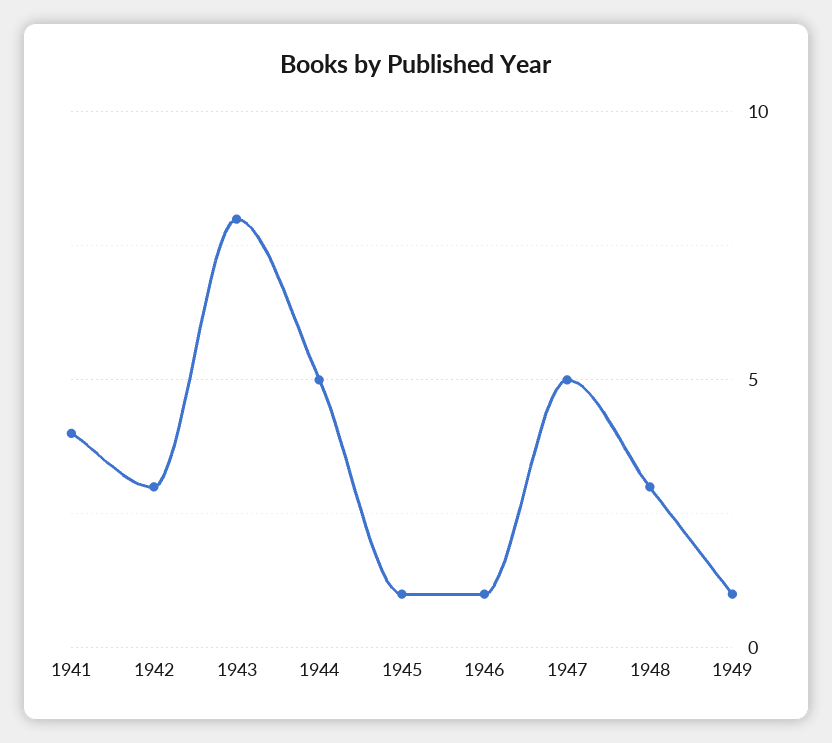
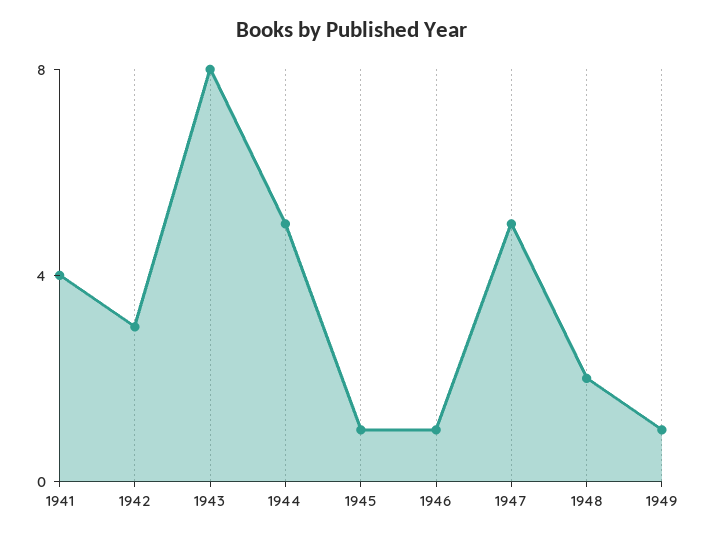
1948: 3 -> 2

